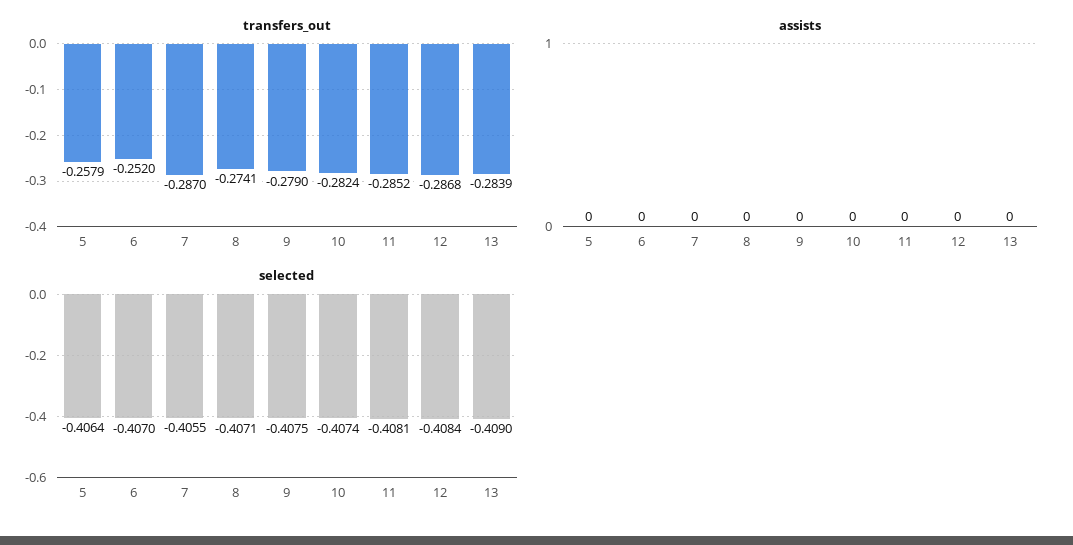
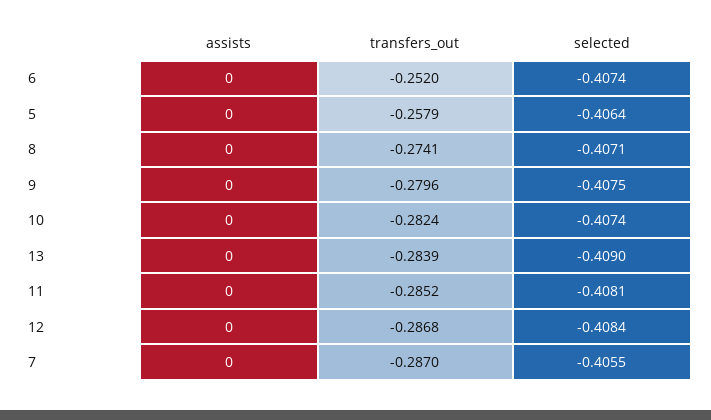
transfers_out, 9: -0.279 -> -0.2796
selected, 6: -0.407 -> -0.4074

